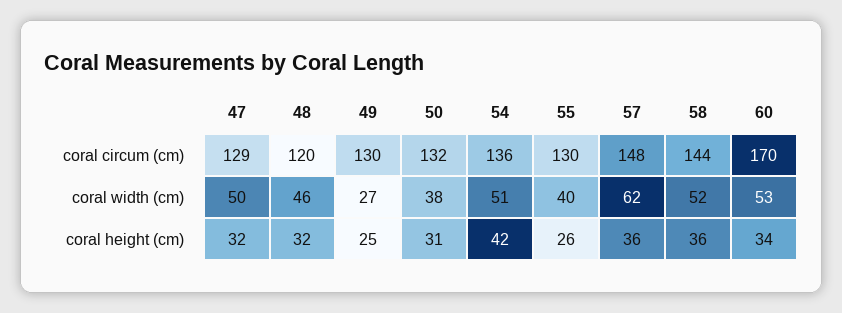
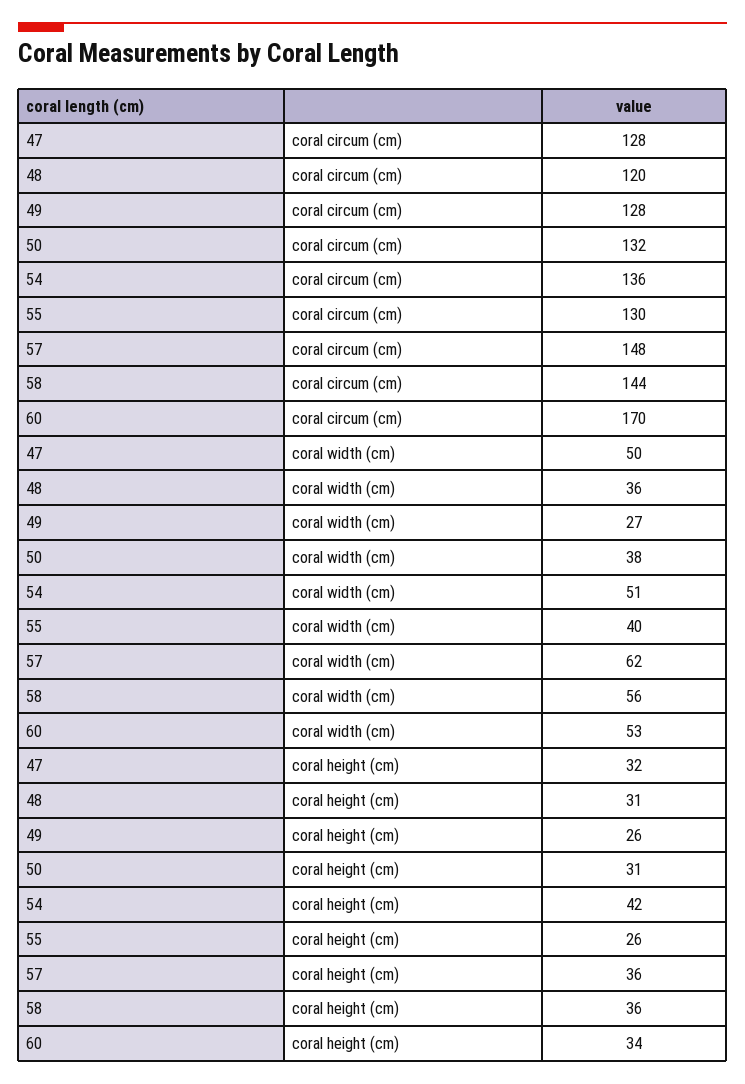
47, coral circum (cm): 129 -> 128
49, coral circum (cm): 130 -> 128
48, coral width (cm): 46 -> 36
58, coral width (cm): 52 -> 56
48, coral height (cm): 32 -> 31
49, coral height (cm): 25 -> 26

